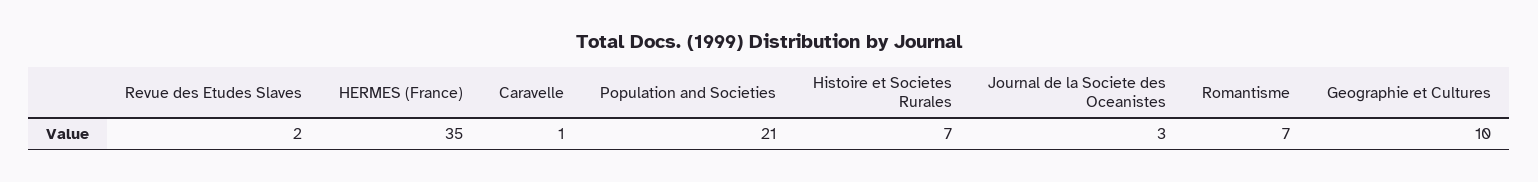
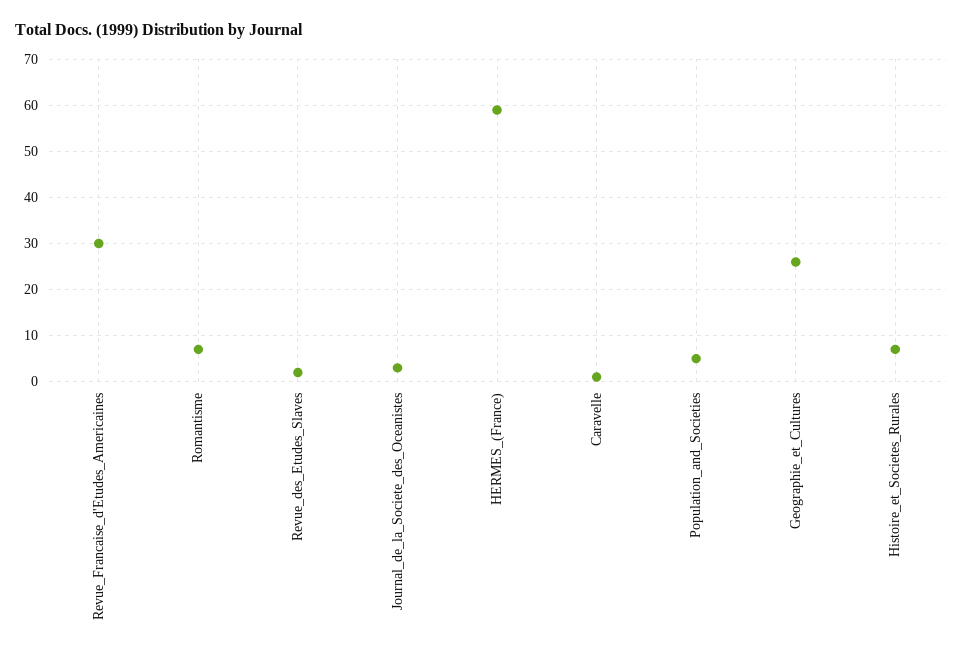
HERMES (France): 35 -> 60
Population and Societies: 21 -> 5
Geographie et Cultures: 10 -> 25
Revue_Francaise_d'Etudes_Americaines: none -> 30

